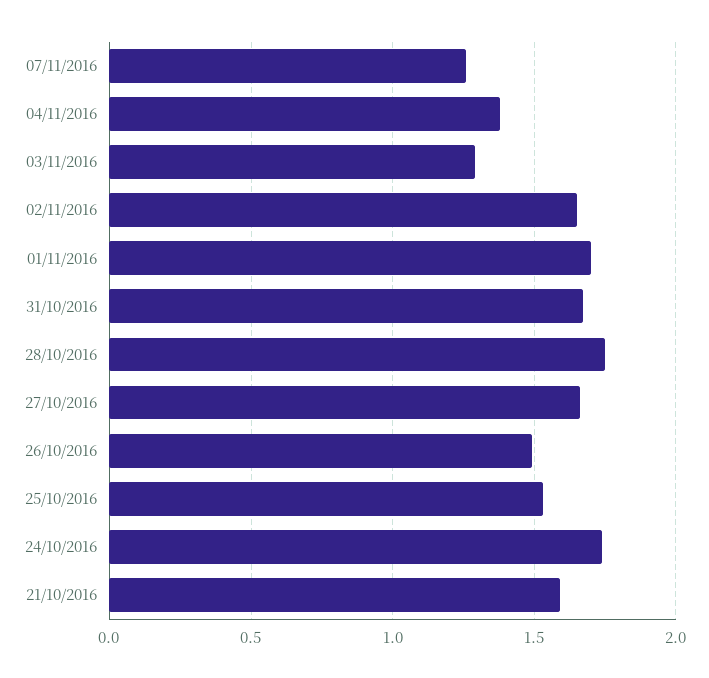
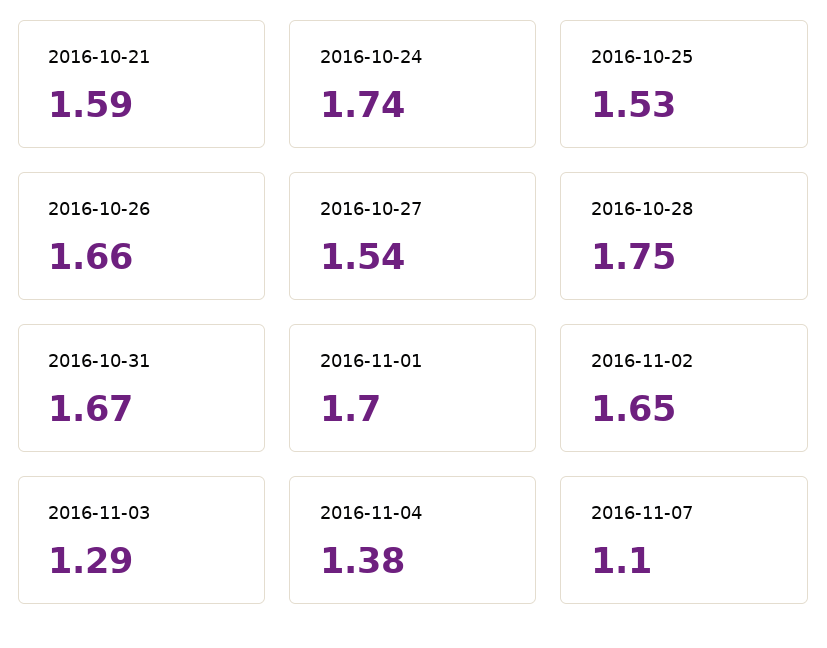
07/11/2016: 1.25 -> 1.1
27/10/2016: 1.65 -> 1.54
26/10/2016: 1.5 -> 1.66

